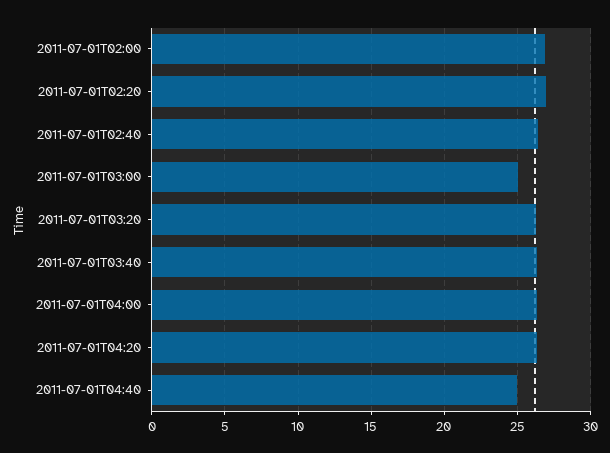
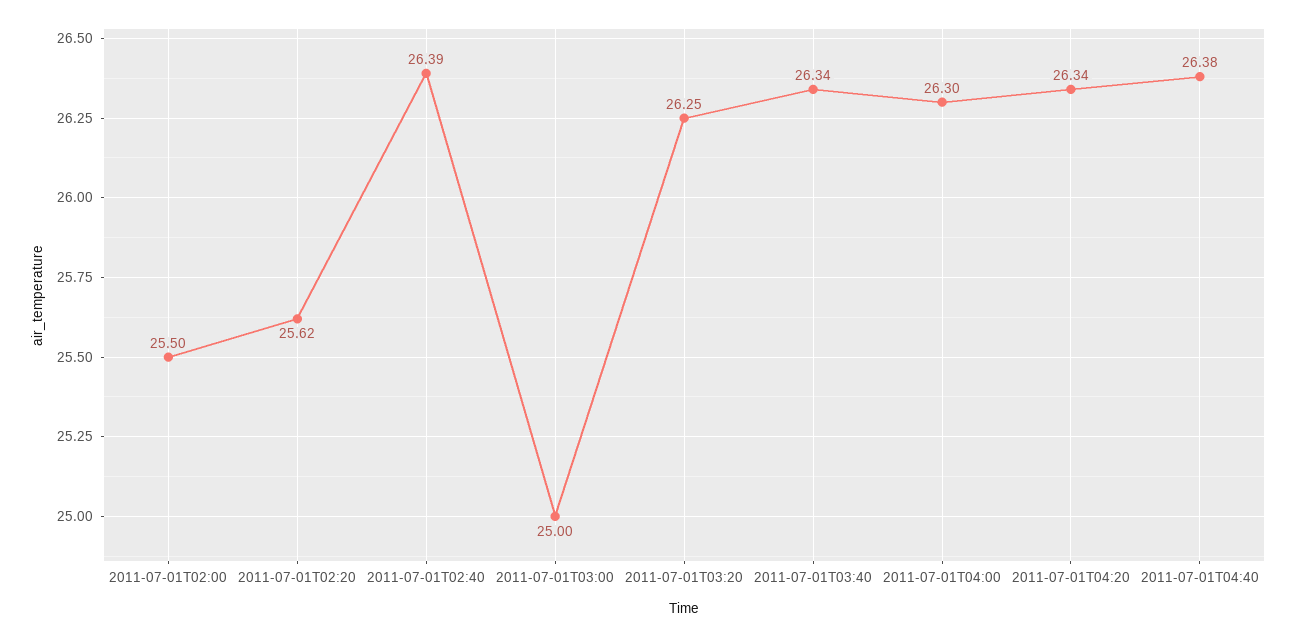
2011-07-01T02:00: 27 -> 25.5
2011-07-01T02:20: 27 -> 25.62
2011-07-01T04:40: 25 -> 26.38

